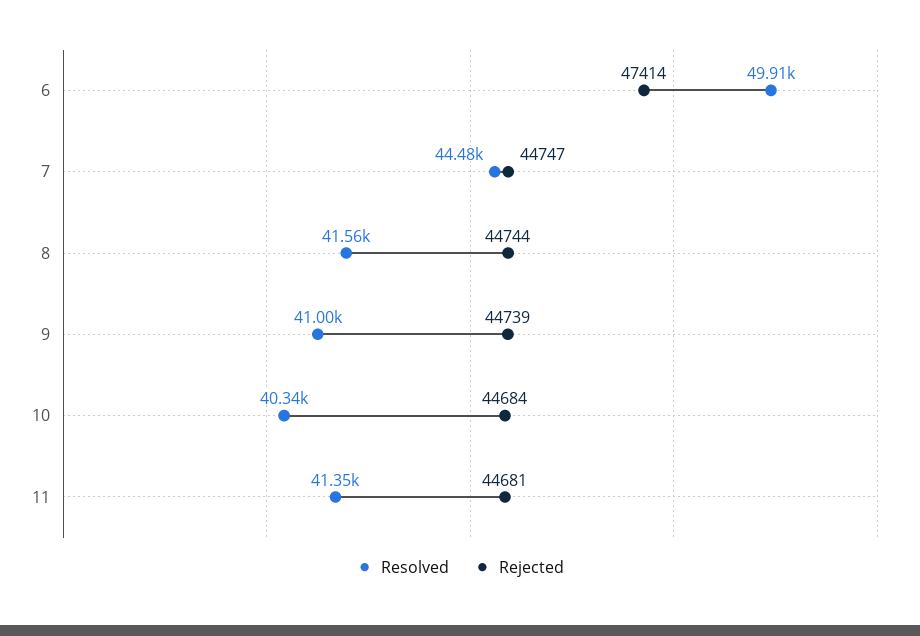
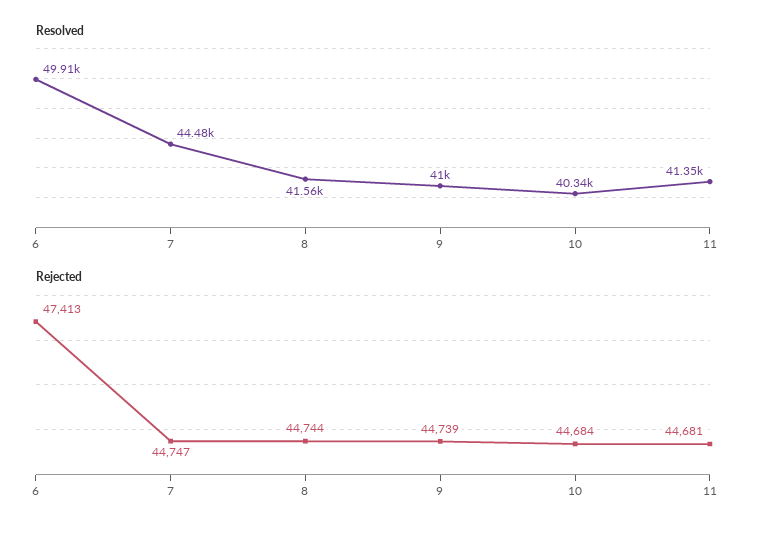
Rejected, 6: 47414 -> 47413

